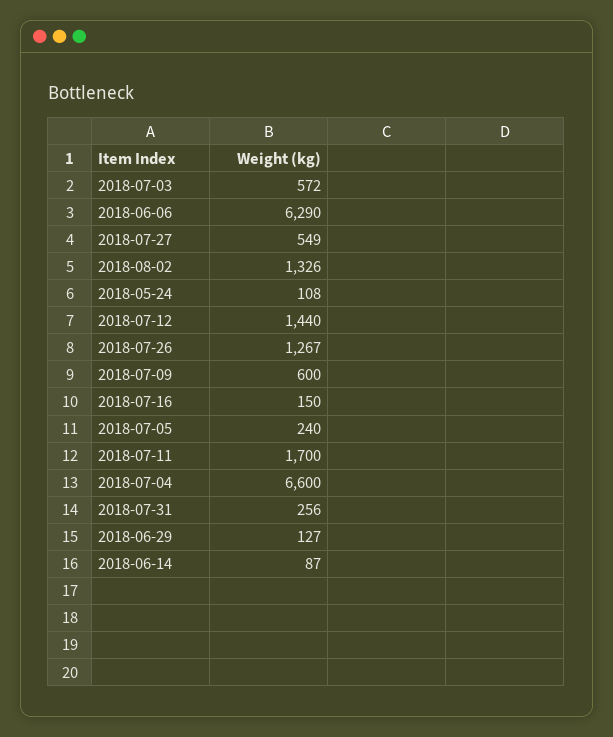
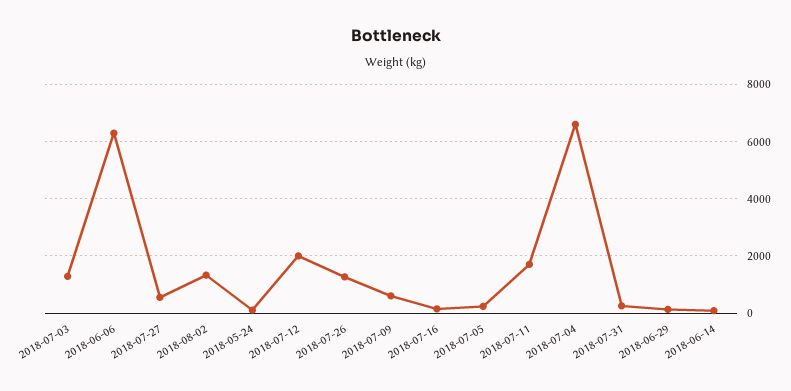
2018-07-03: 572 -> 1250
2018-07-12: 1440 -> 2000

